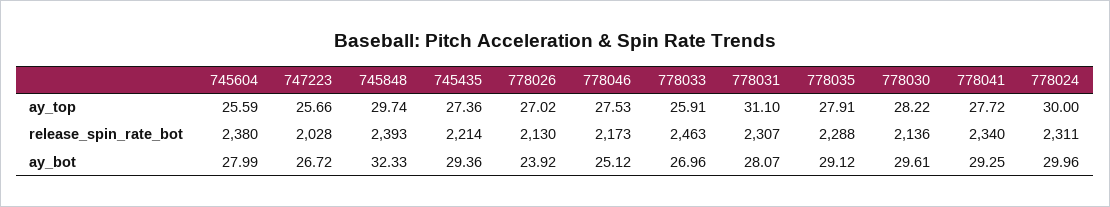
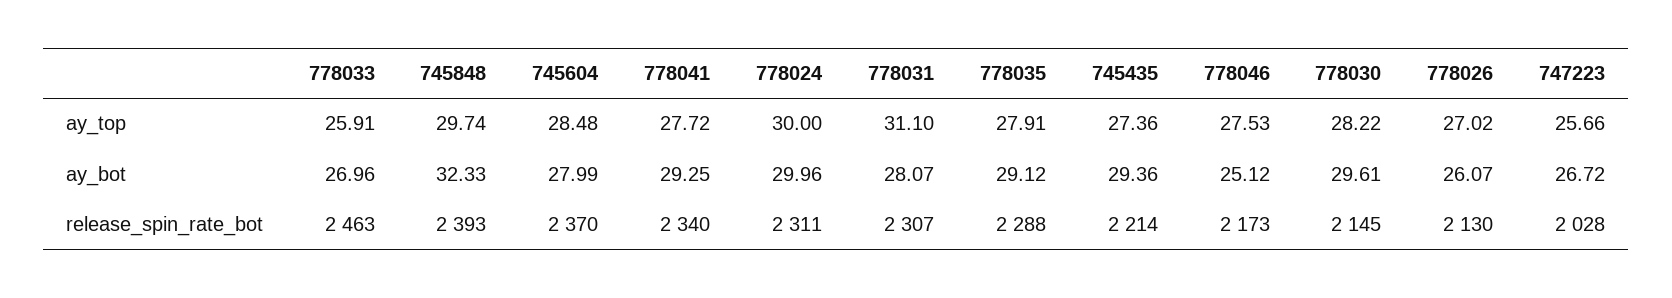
745604, ay_top: 25.59 -> 28.48
745604, release_spin_rate_bot: 2380 -> 2370
778030, release_spin_rate_bot: 2136 -> 2145
778026, ay_bot: 23.92 -> 26.07

